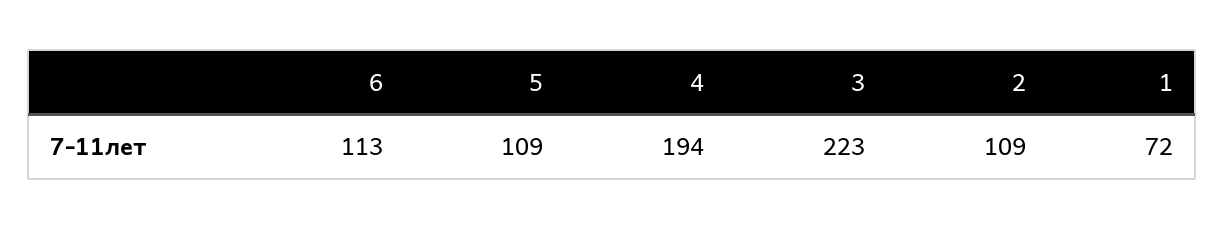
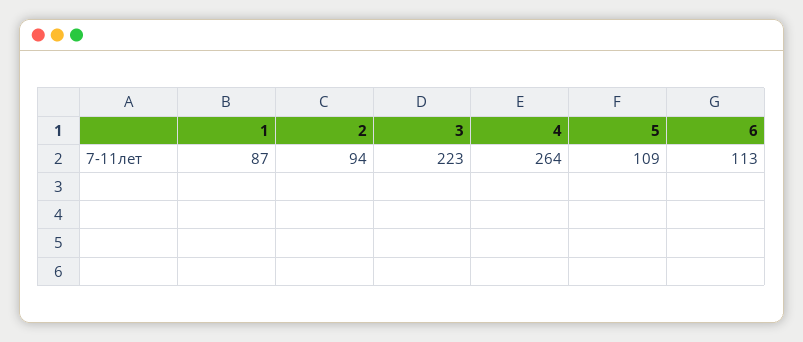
4: 194 -> 264
2: 109 -> 94
1: 72 -> 87

